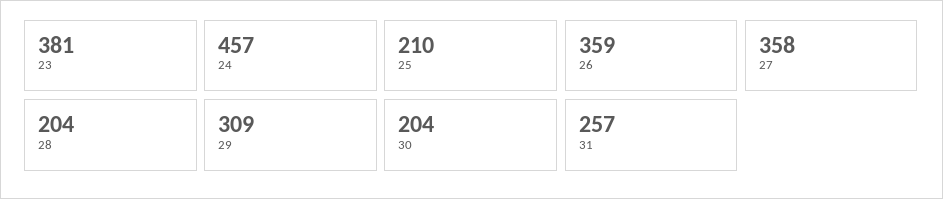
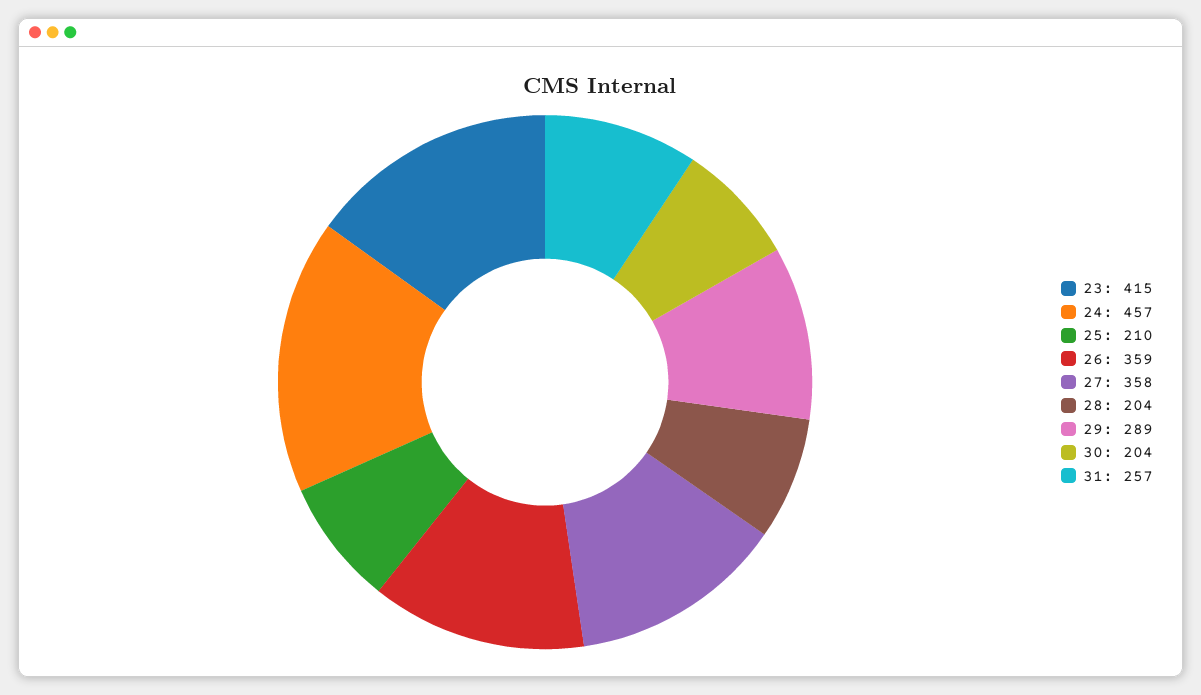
23: 381 -> 415
29: 309 -> 289

